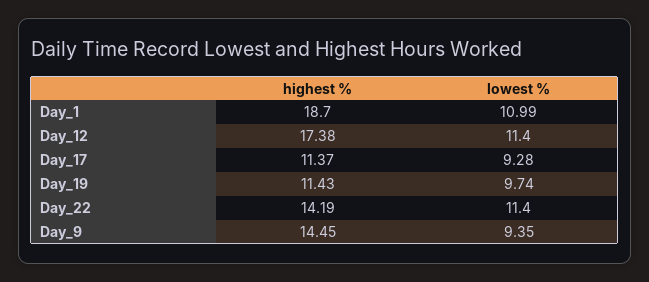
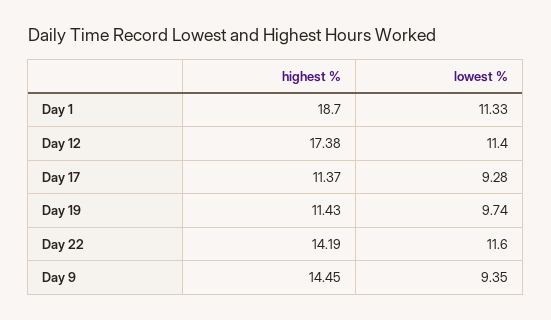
lowest %, Day_1: 10.99 -> 11.33
lowest %, Day_22: 11.4 -> 11.6

